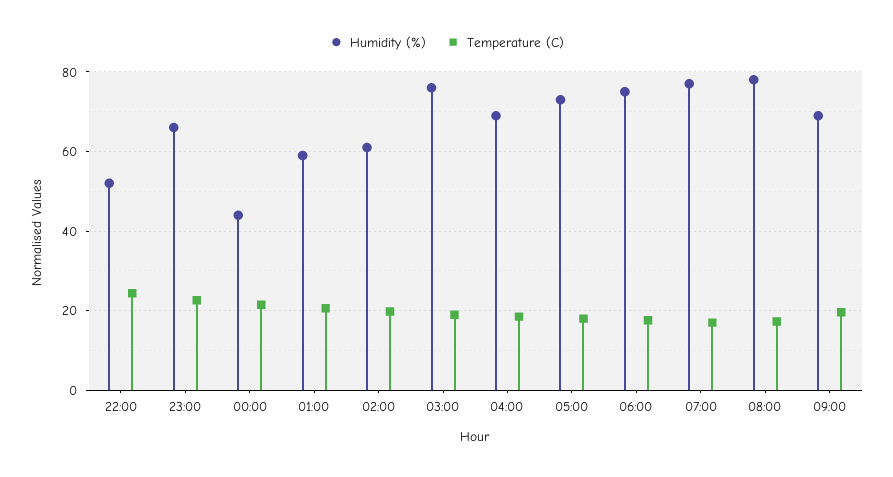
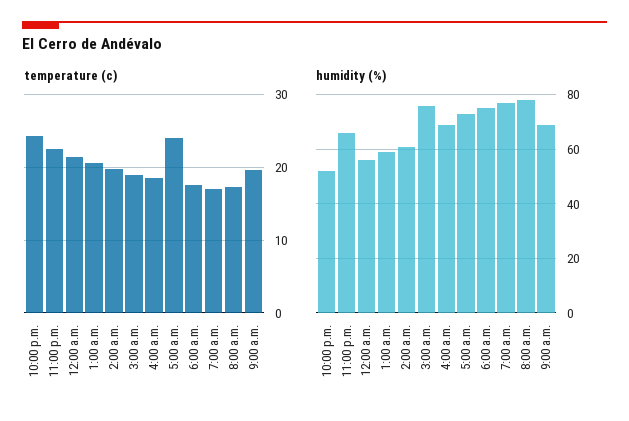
Humidity (%), 00:00: 44 -> 55
Temperature (C), 05:00: 18 -> 24

